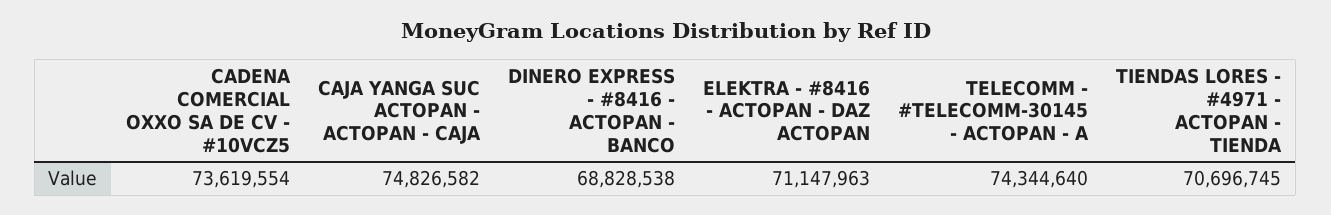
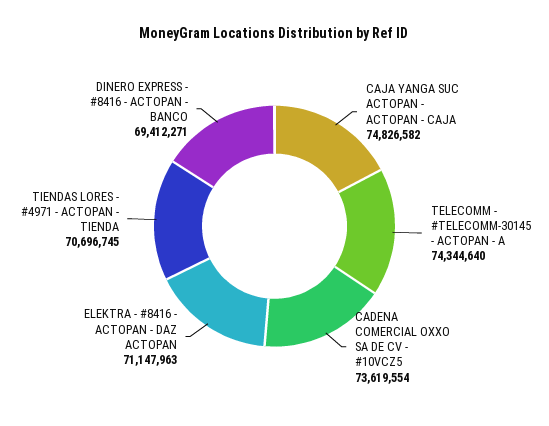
DINERO EXPRESS - #8416 - ACTOPAN - BANCO: 68828538 -> 69412271

